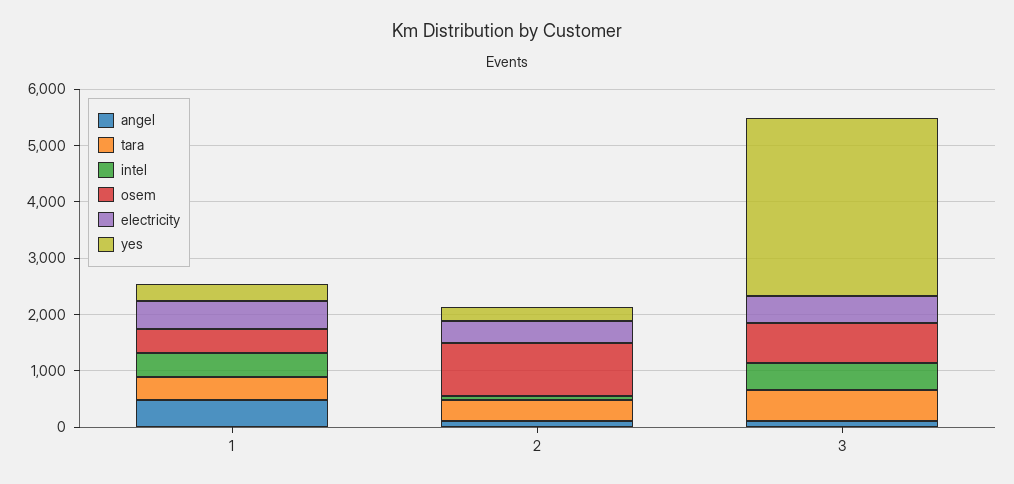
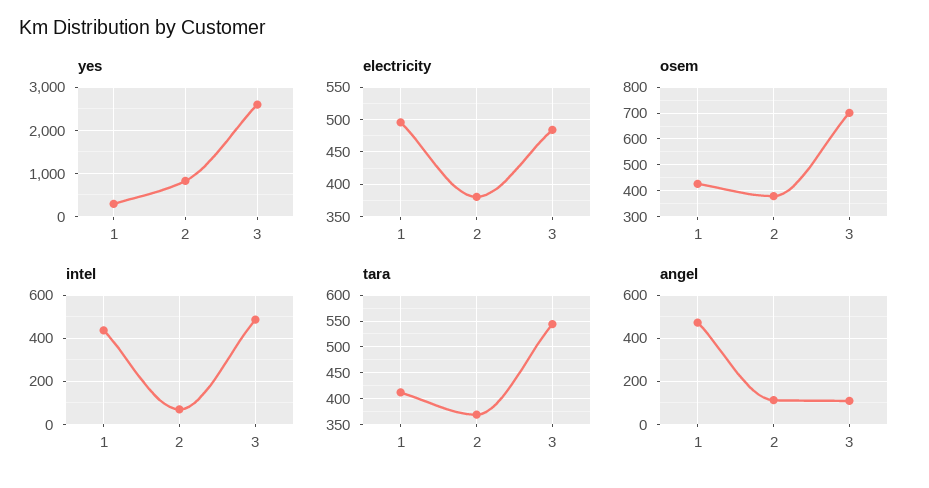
osem, 2: 1000 -> 375
yes, 2: 200 -> 800
yes, 3: 3200 -> 2600

